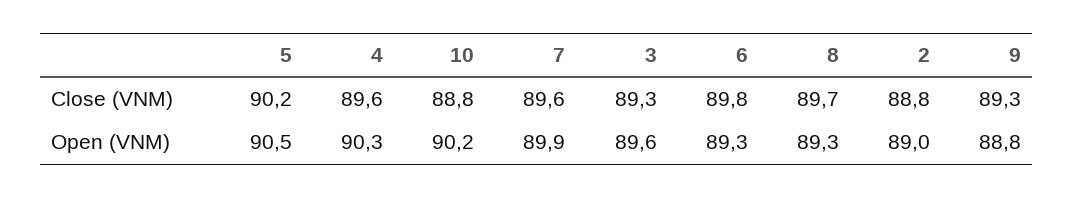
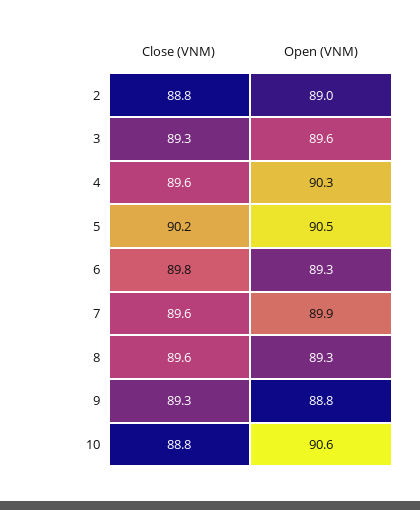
8, Close (VNM): 89.7 -> 89.6
10, Open (VNM): 90.2 -> 90.6

